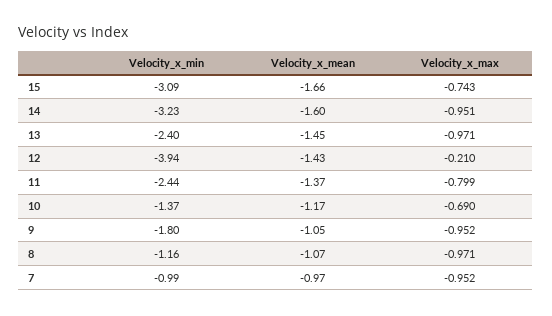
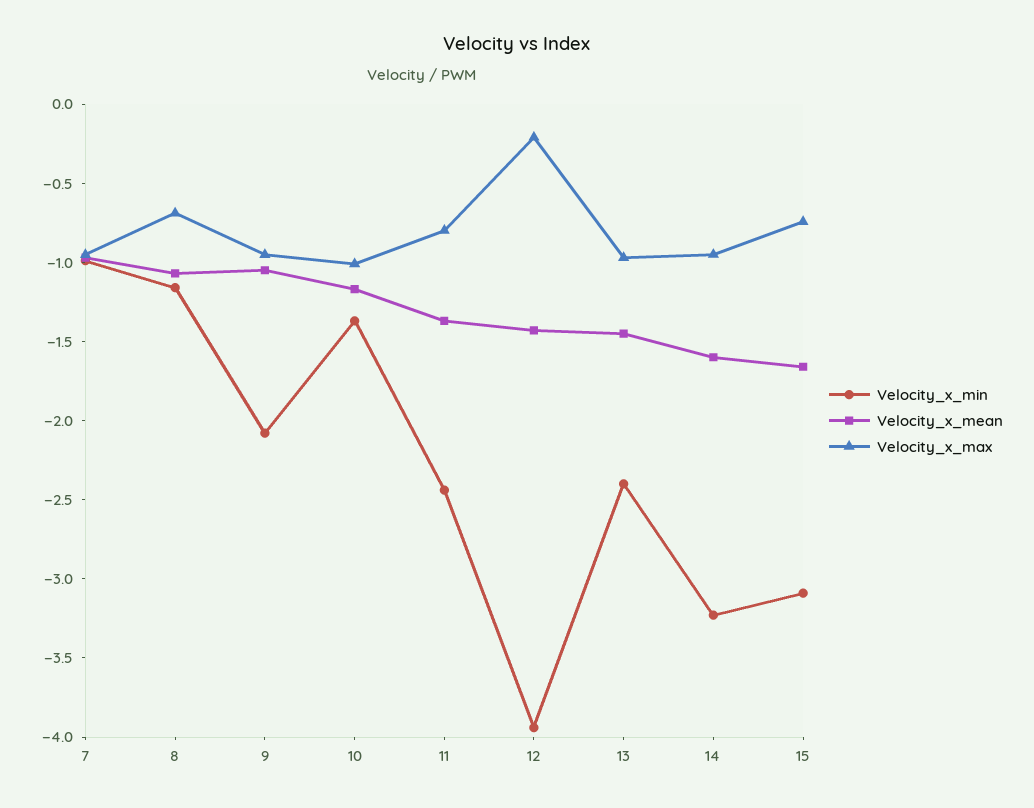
Velocity_x_max, 10: -0.69 -> -1
Velocity_x_min, 9: -1.8 -> -2.1
Velocity_x_max, 8: -0.971 -> -0.7

